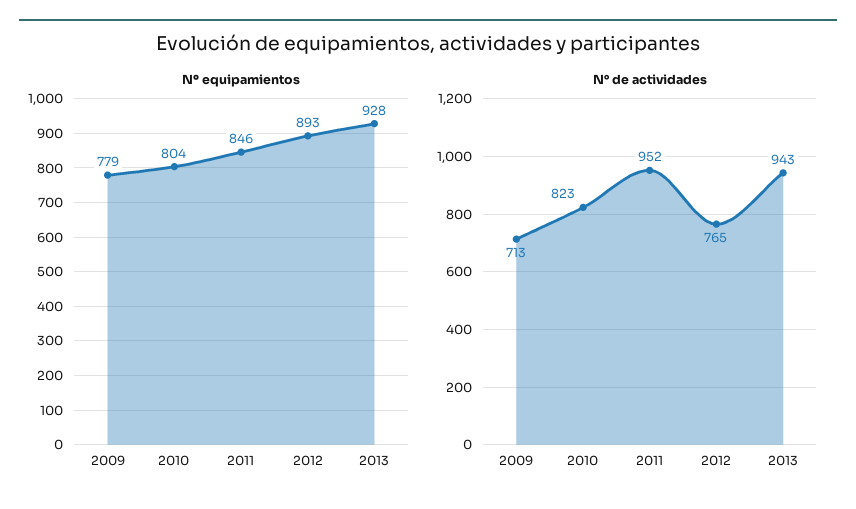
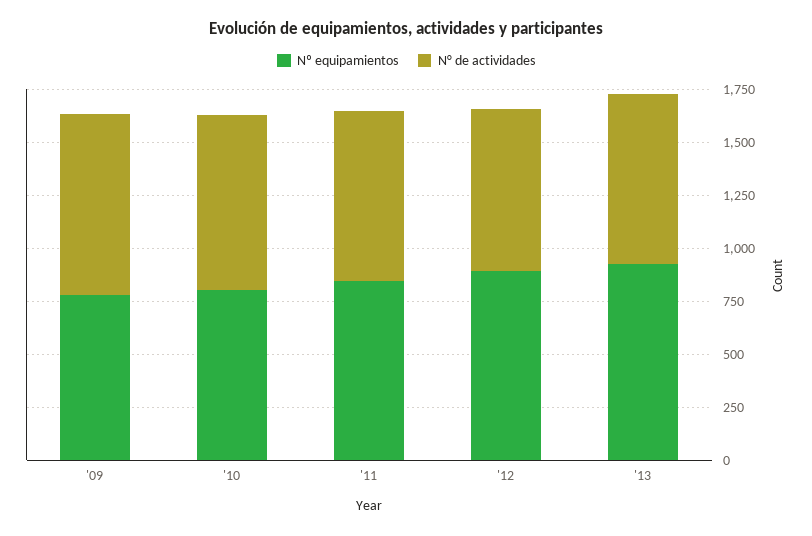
N° de actividades, 2009: 713 -> 850
N° de actividades, 2011: 952 -> 800
N° de actividades, 2013: 943 -> 800

